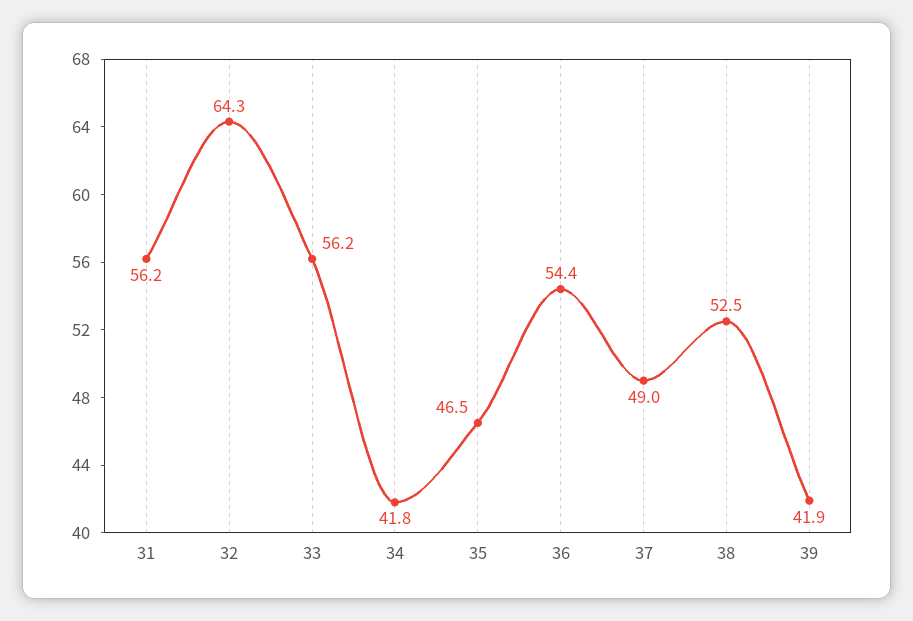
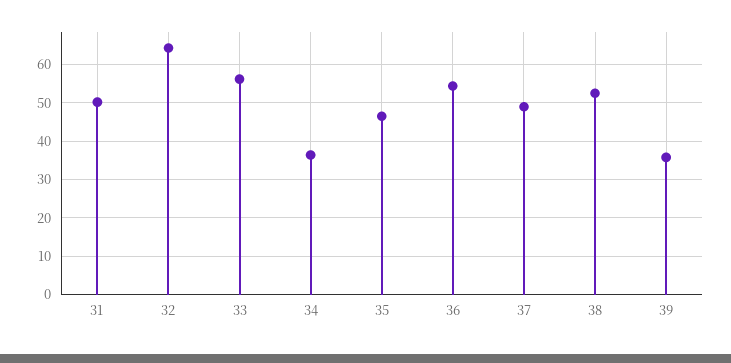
31: 56.2 -> 50
34: 41.8 -> 36
39: 41.9 -> 36

